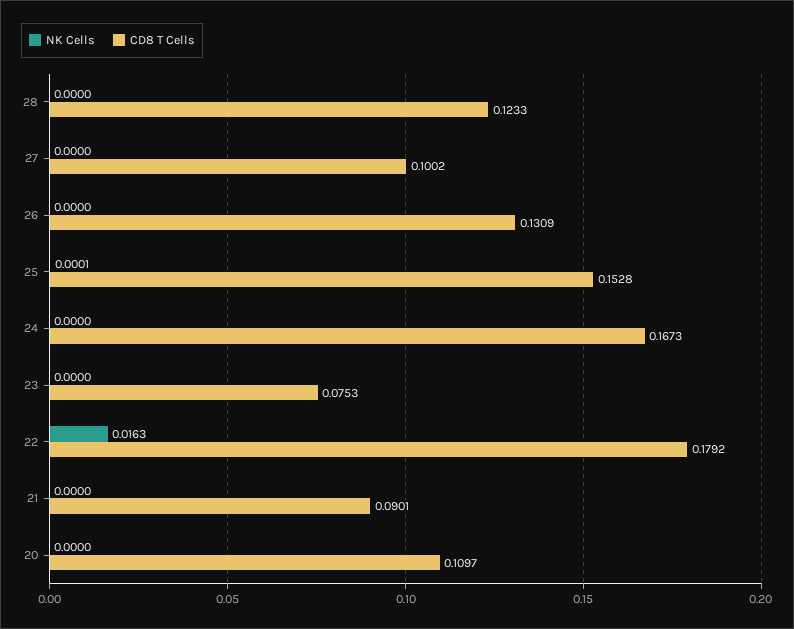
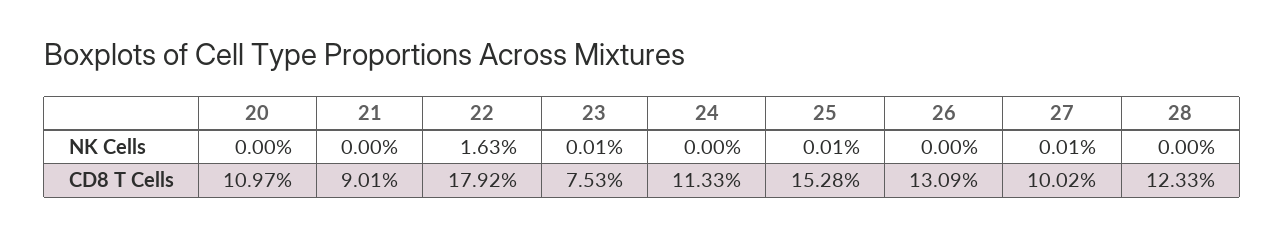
NK Cells, 27: 0 -> 0.0001
CD8 T Cells, 24: 0.1673 -> 0.1133
NK Cells, 23: 0 -> 0.0001

